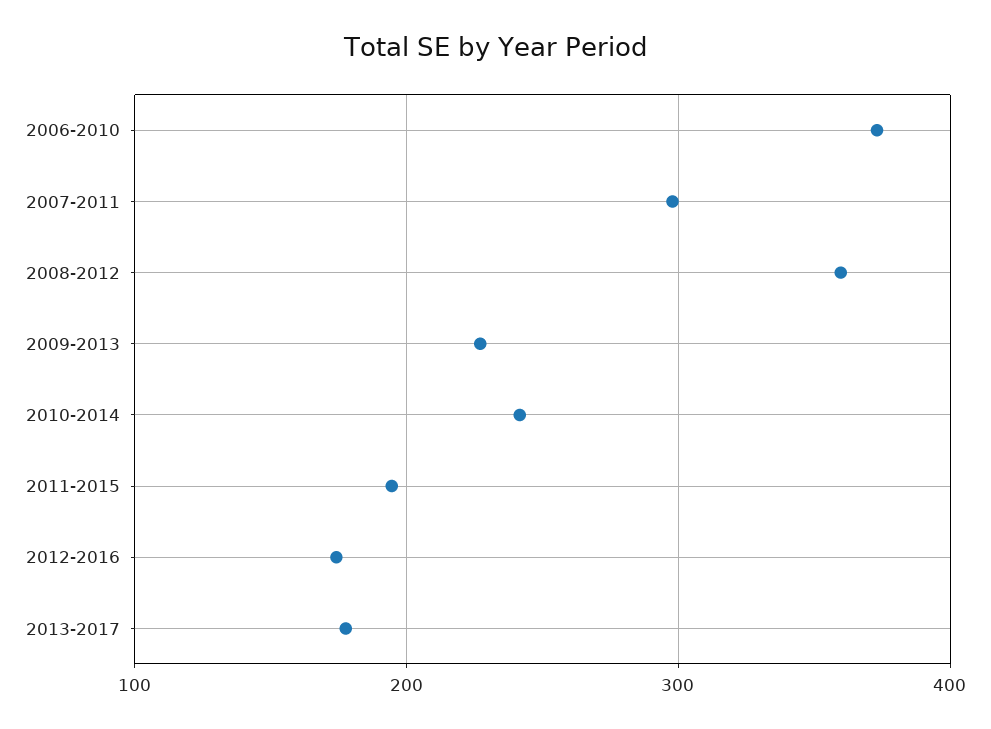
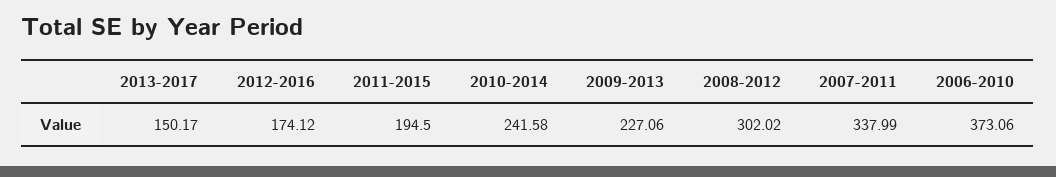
2007-2011: 300 -> 337.99
2008-2012: 360 -> 302.02
2013-2017: 180 -> 150.17

